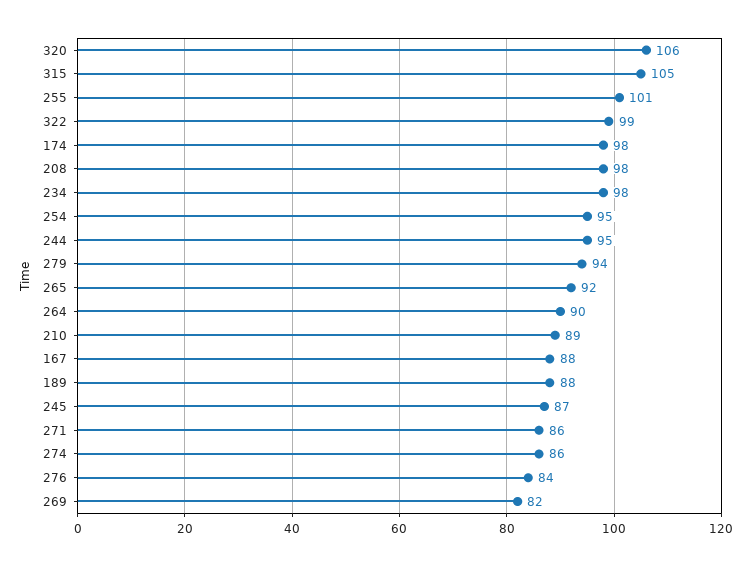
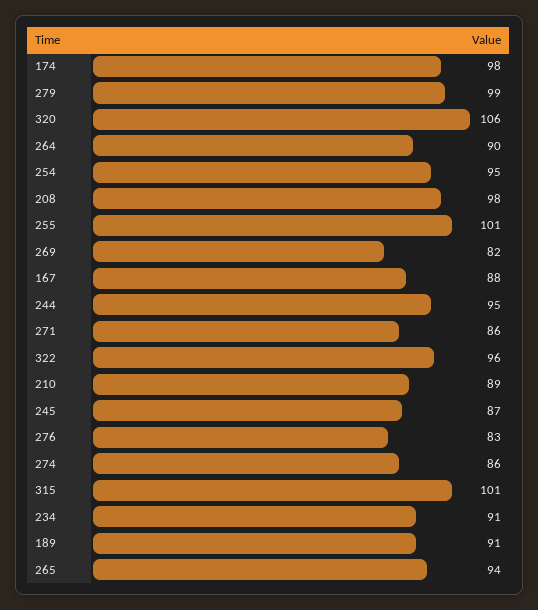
315: 105 -> 101
322: 99 -> 96
234: 98 -> 91
279: 94 -> 99
265: 92 -> 94
189: 88 -> 91
276: 84 -> 83

